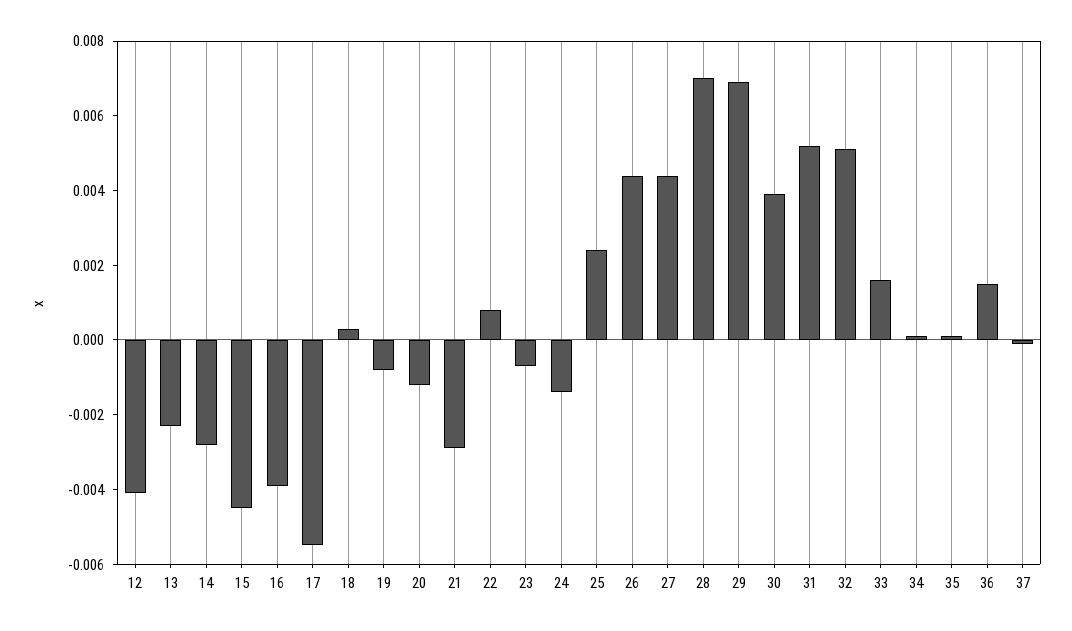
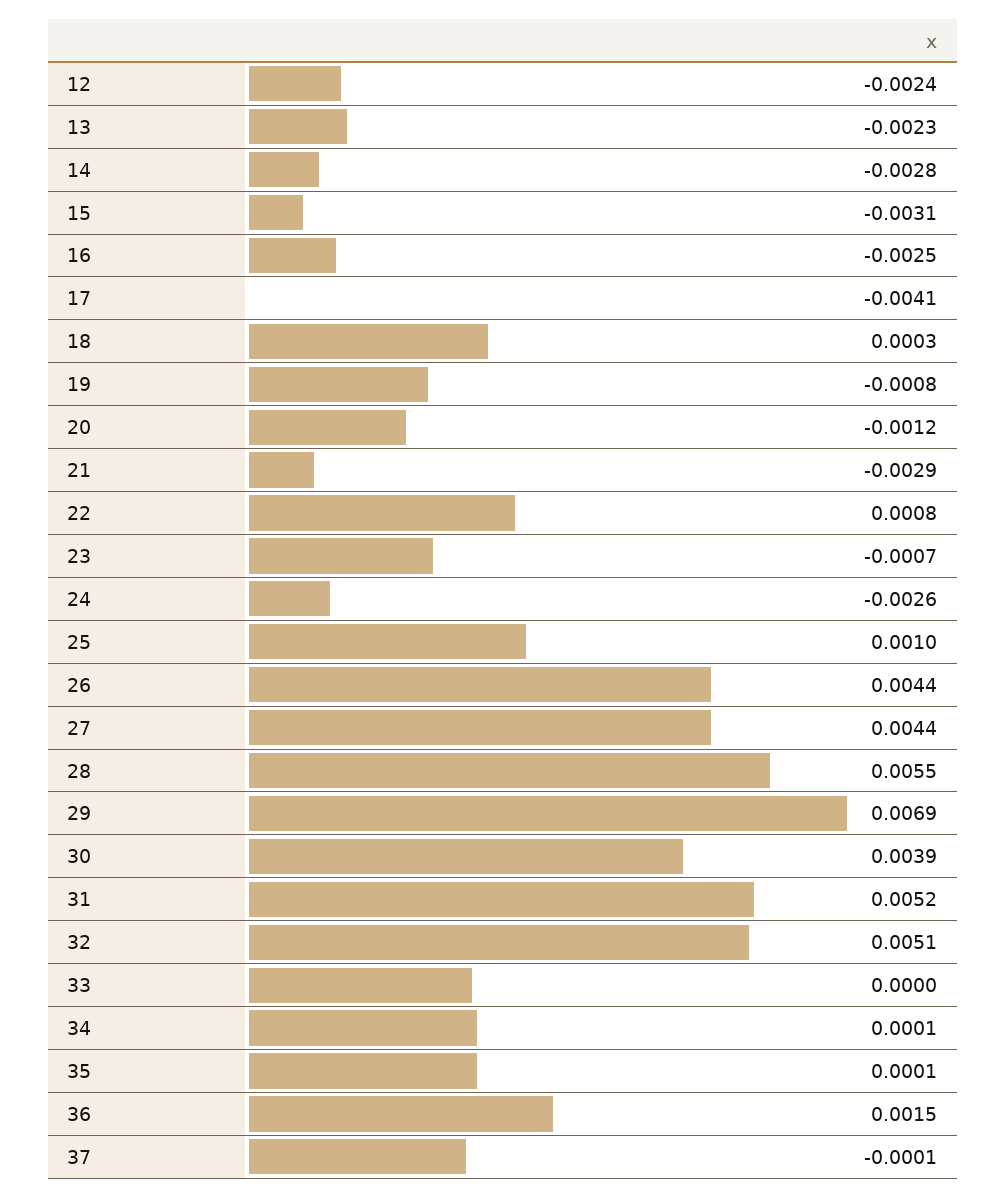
12: -0.004 -> -0.0024
15: -0.0045 -> -0.0031
16: -0.004 -> -0.0025
17: -0.0055 -> -0.0041
24: -0.0015 -> -0.0026
25: 0.0025 -> 0.001
28: 0.007 -> 0.0055
33: 0.0015 -> 0

